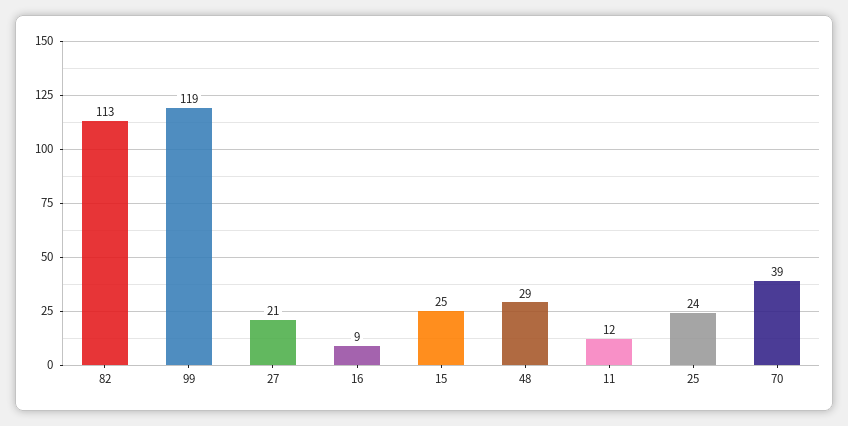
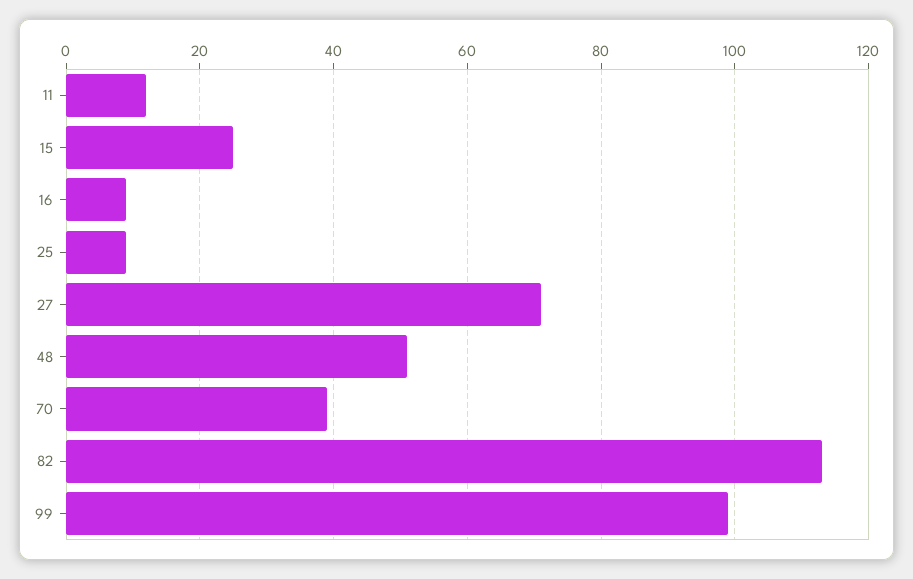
99: 119 -> 100
27: 21 -> 70
48: 29 -> 50
25: 24 -> 10

